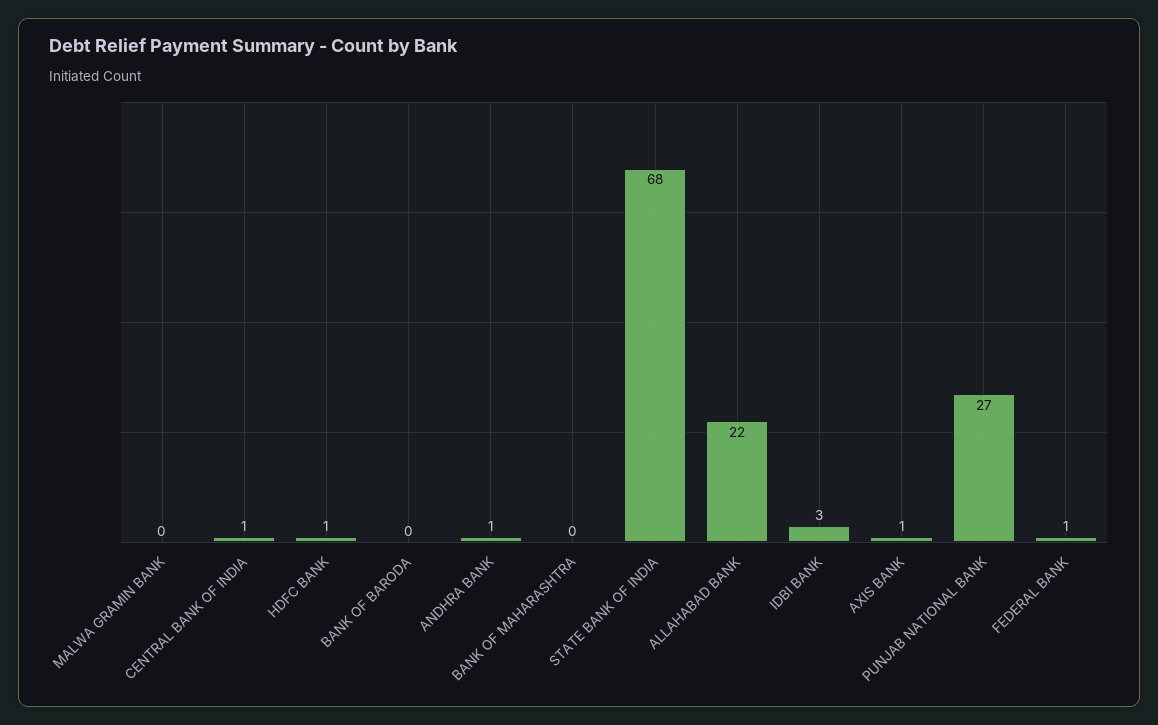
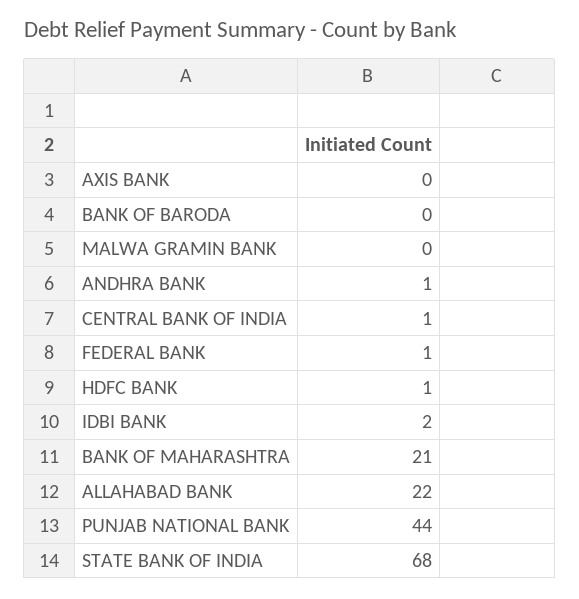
BANK OF MAHARASHTRA: 0 -> 21
IDBI BANK: 3 -> 2
AXIS BANK: 1 -> 0
PUNJAB NATIONAL BANK: 27 -> 44

